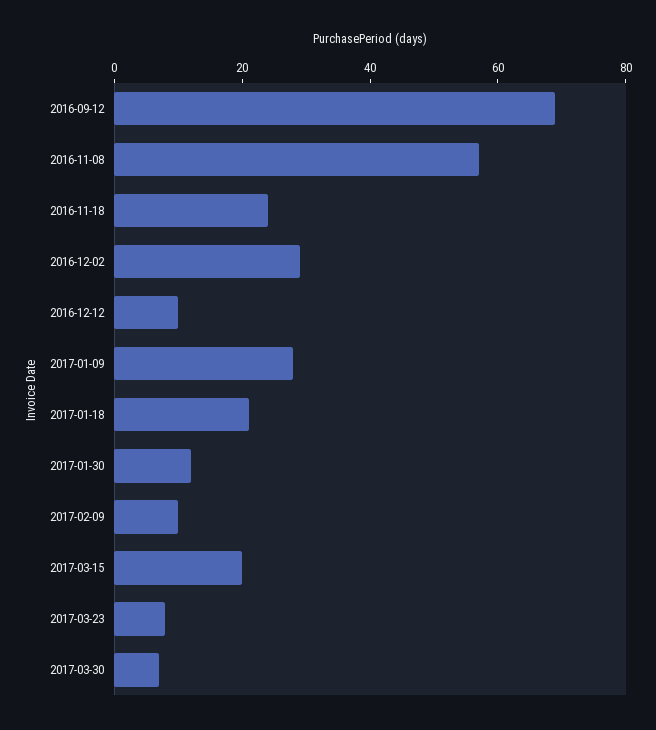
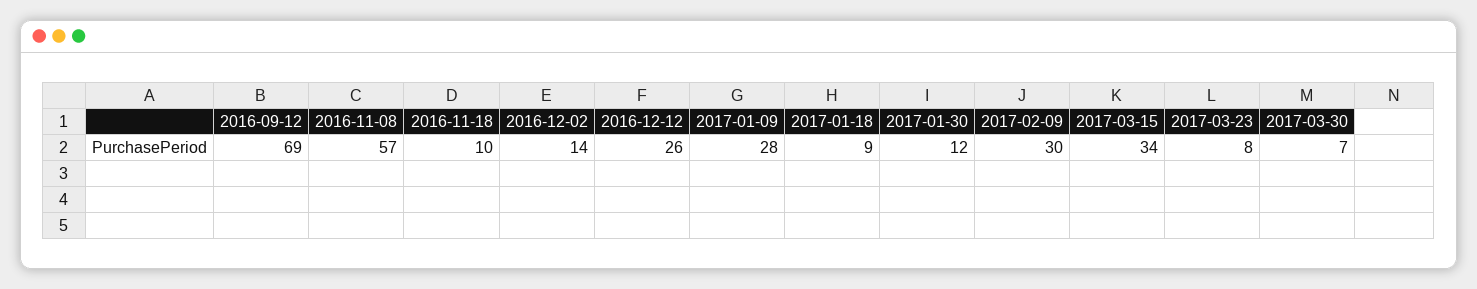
2016-11-18: 25 -> 10
2016-12-02: 30 -> 14
2016-12-12: 10 -> 26
2017-01-18: 20 -> 9
2017-02-09: 10 -> 30
2017-03-15: 20 -> 34

